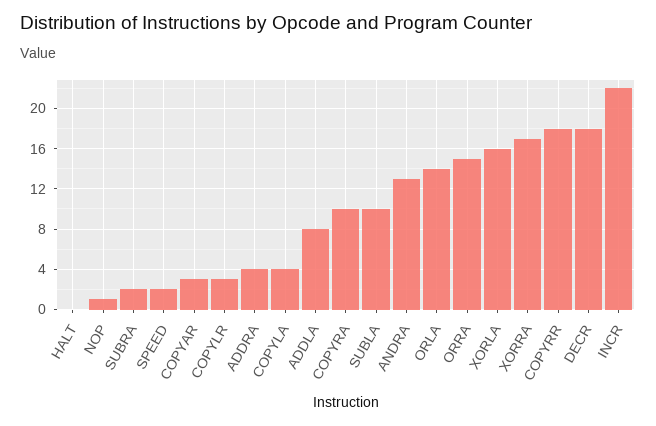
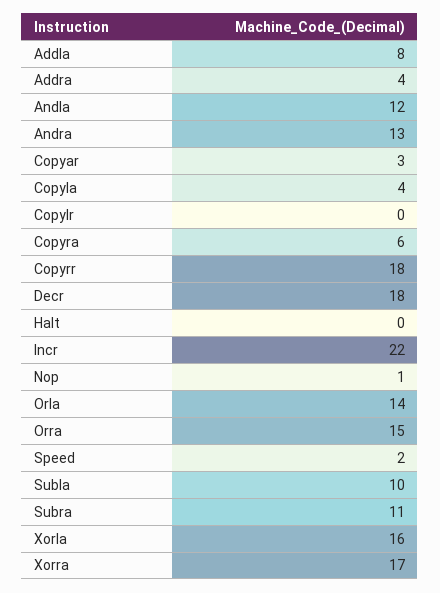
SUBRA: 2 -> 11
COPYLR: 3 -> 0
COPYRA: 10 -> 6
Andla: none -> 12

